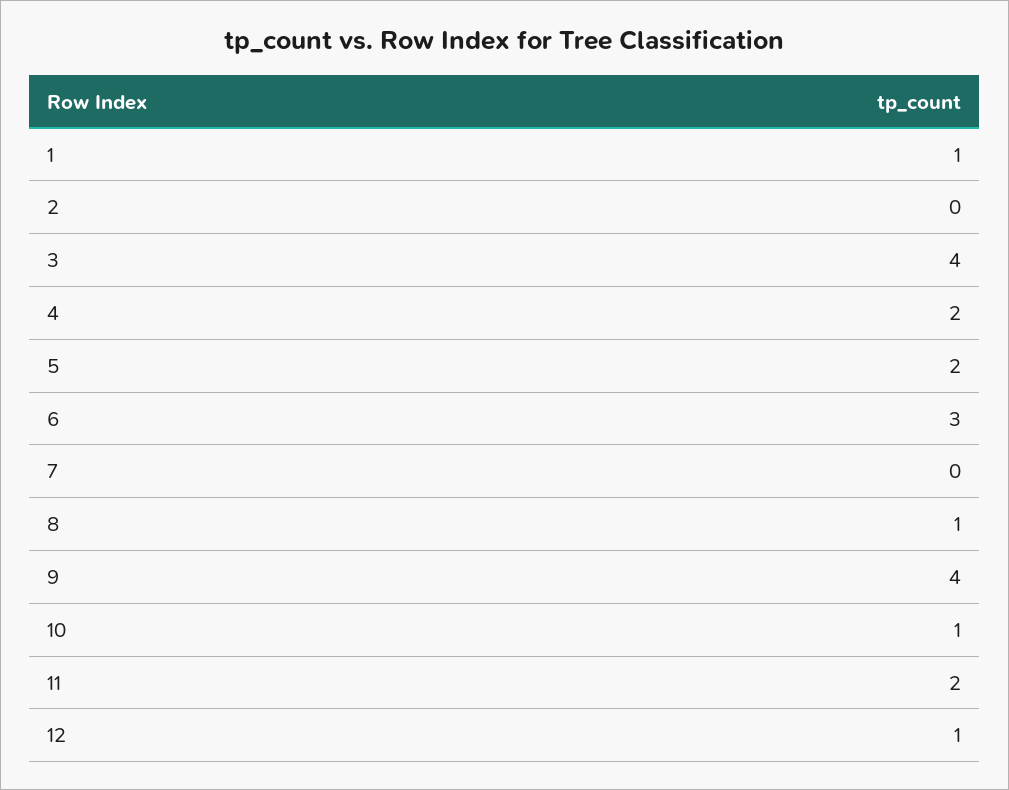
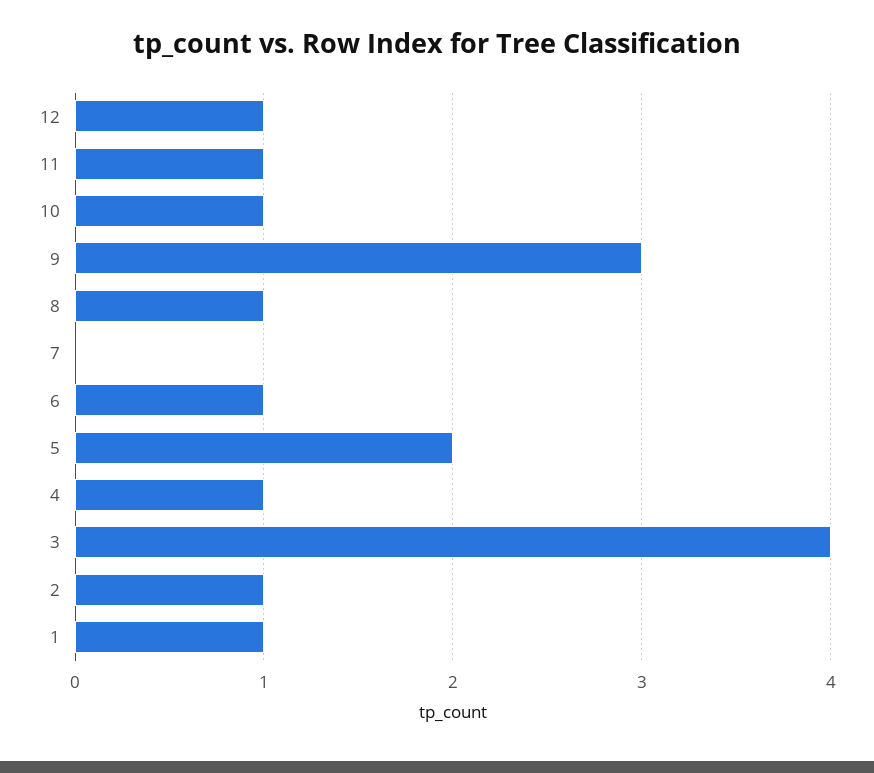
2: 0 -> 1
4: 2 -> 1
6: 3 -> 1
9: 4 -> 3
11: 2 -> 1

